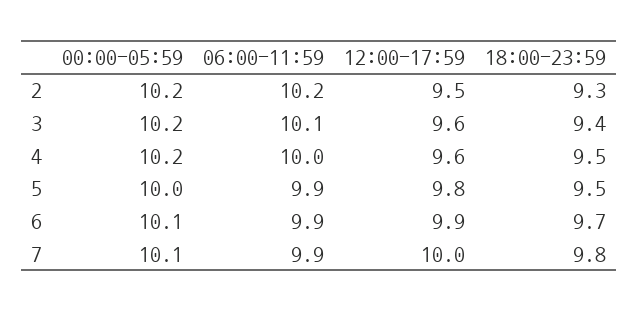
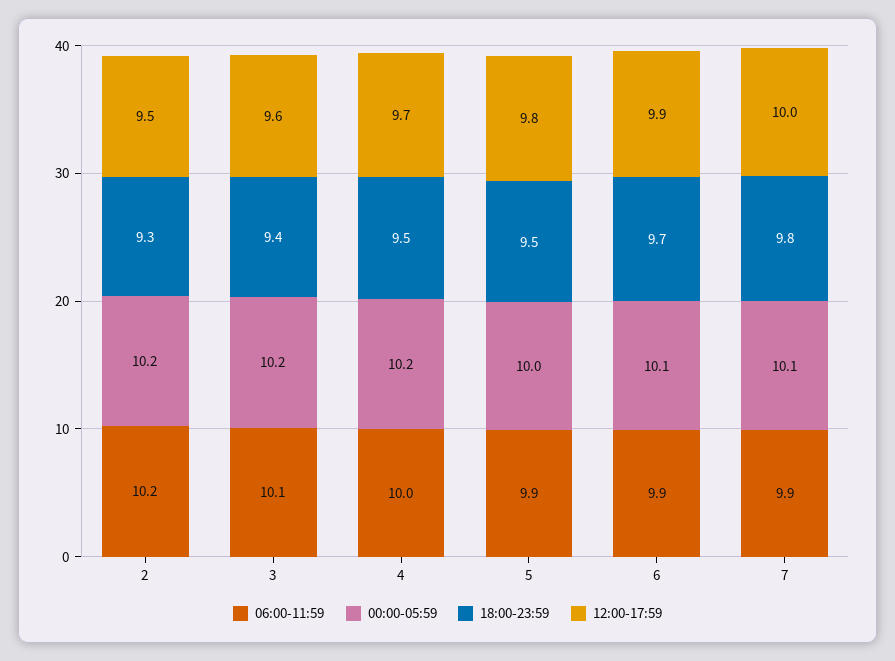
12:00-17:59, 4: 9.6 -> 9.7

